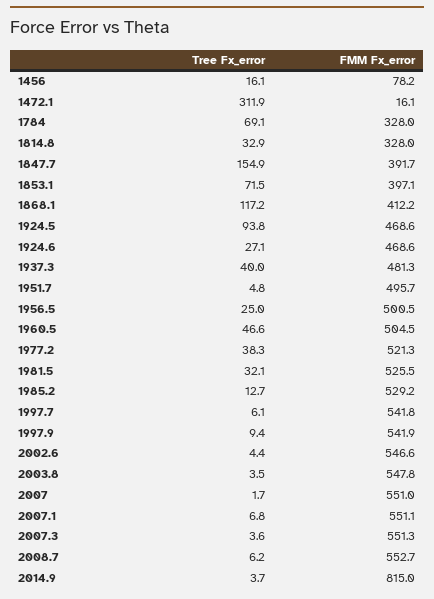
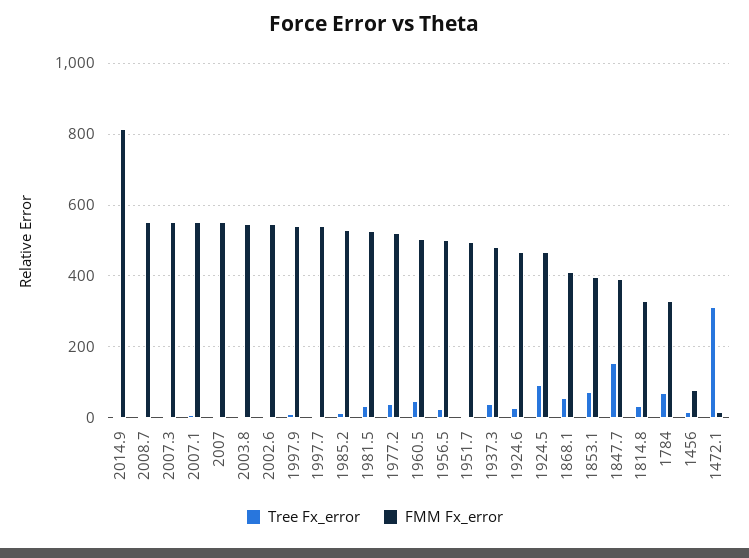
Tree Fx_error, 1868.1: 117.2 -> 60

